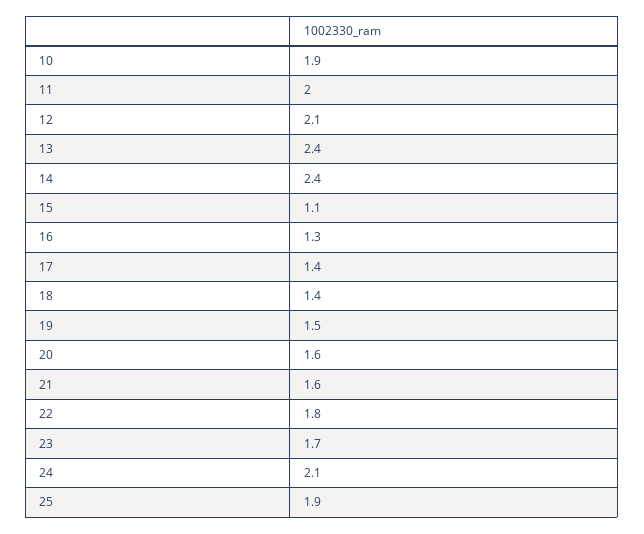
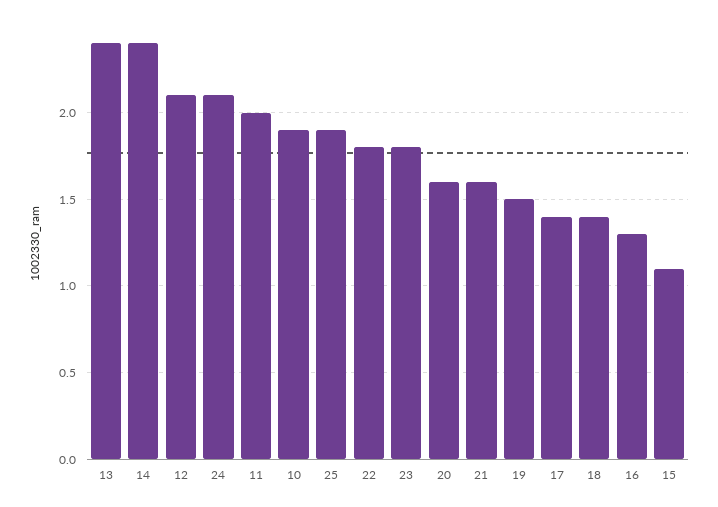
23: 1.7 -> 1.8

